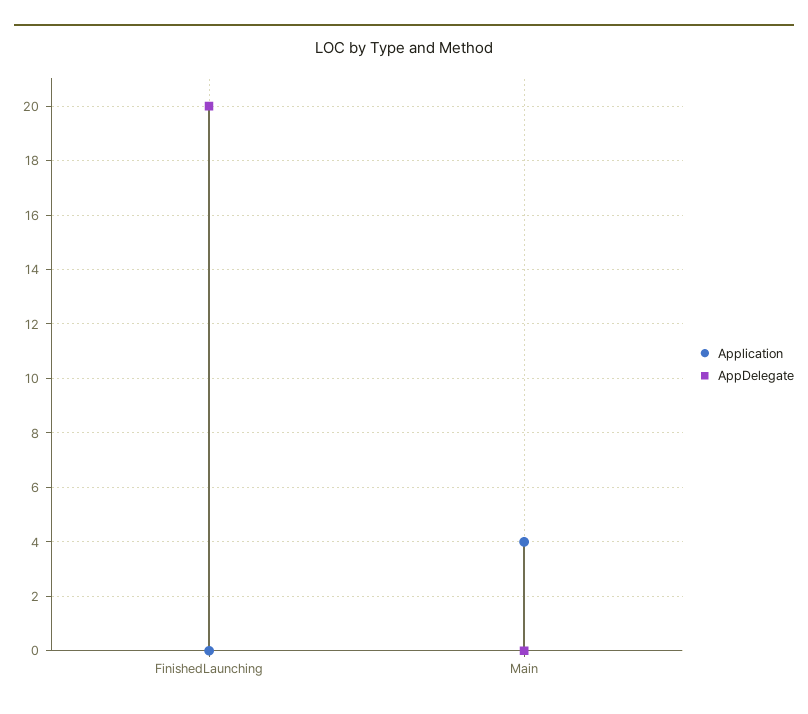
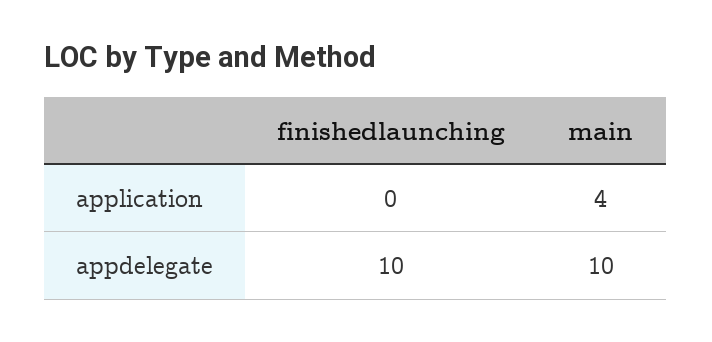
AppDelegate, FinishedLaunching: 20 -> 10
AppDelegate, Main: 0 -> 10

